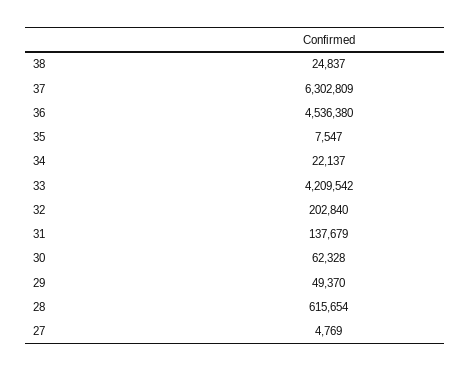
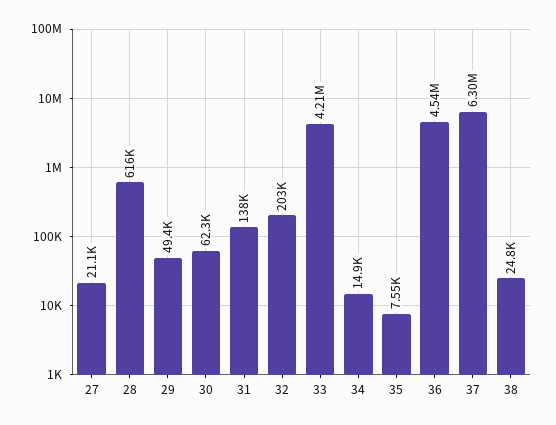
34: 22137 -> 14900
27: 4769 -> 21100

